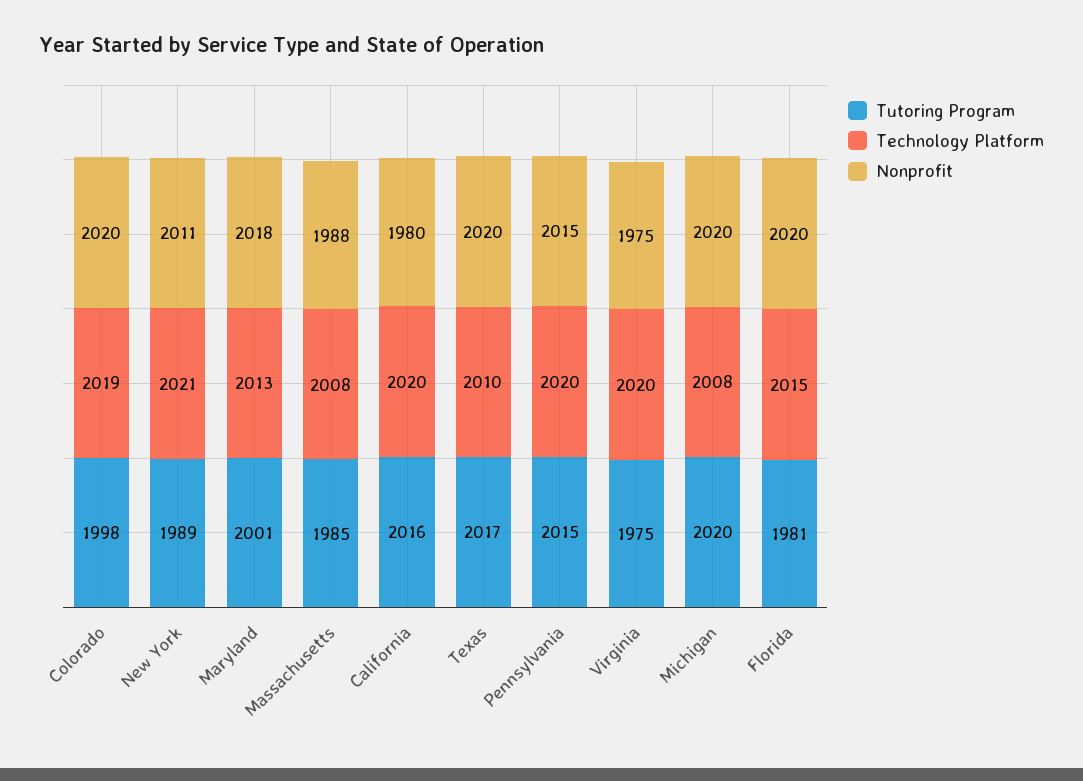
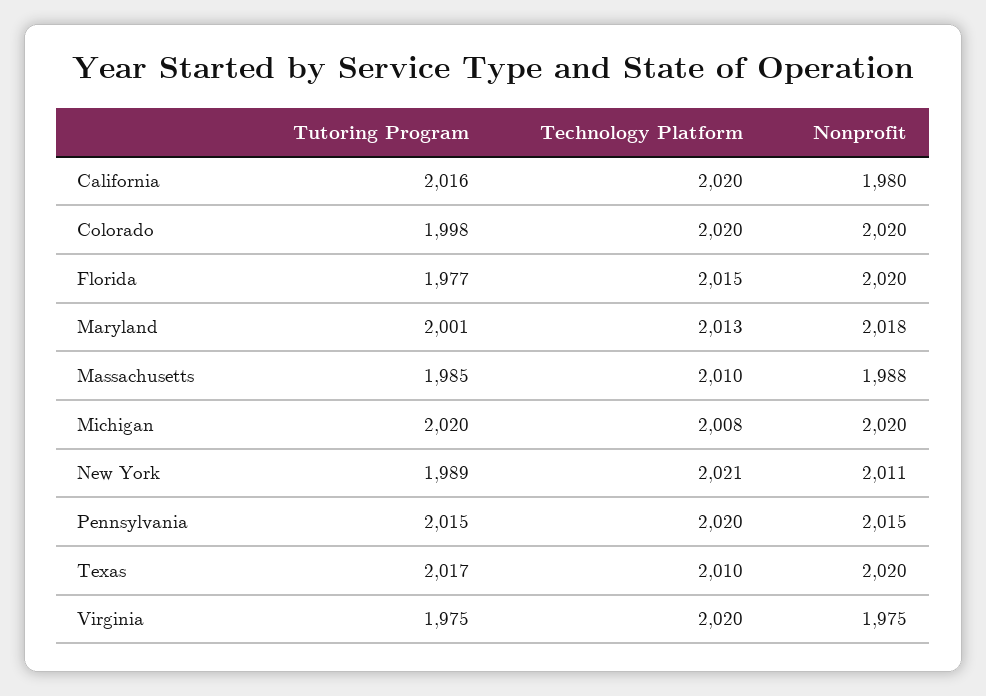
Technology Platform, Colorado: 2019 -> 2020
Technology Platform, Massachusetts: 2008 -> 2010
Tutoring Program, Florida: 1981 -> 1977

